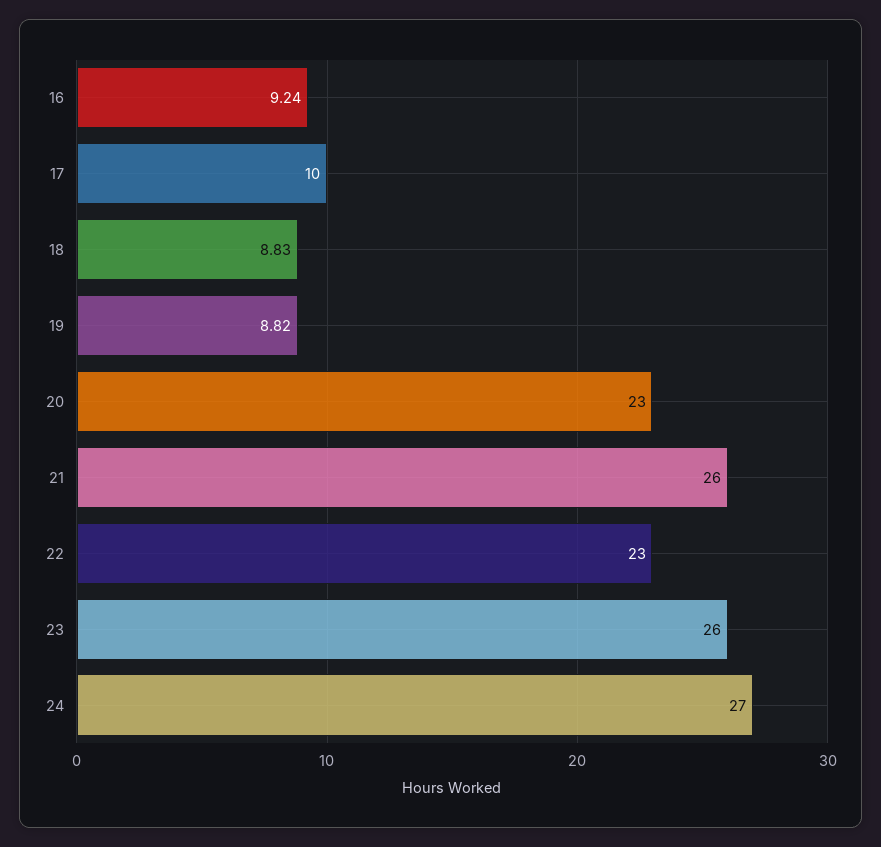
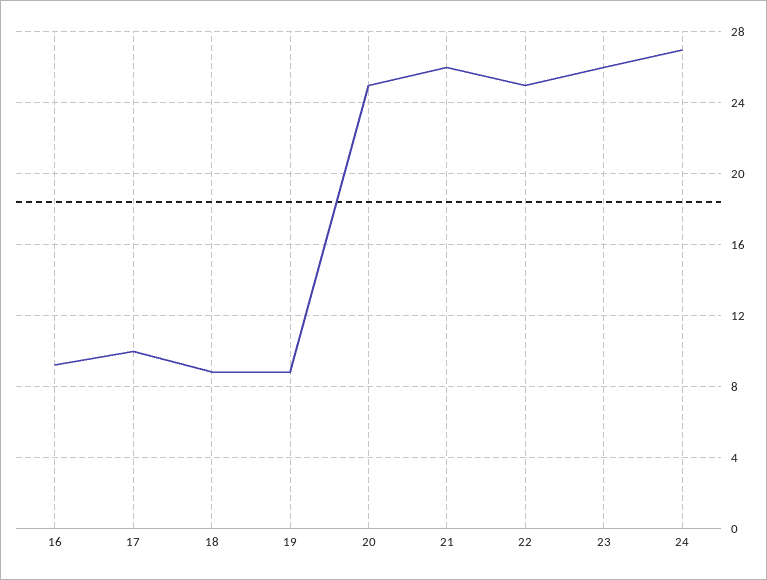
20: 23 -> 25
22: 23 -> 25

